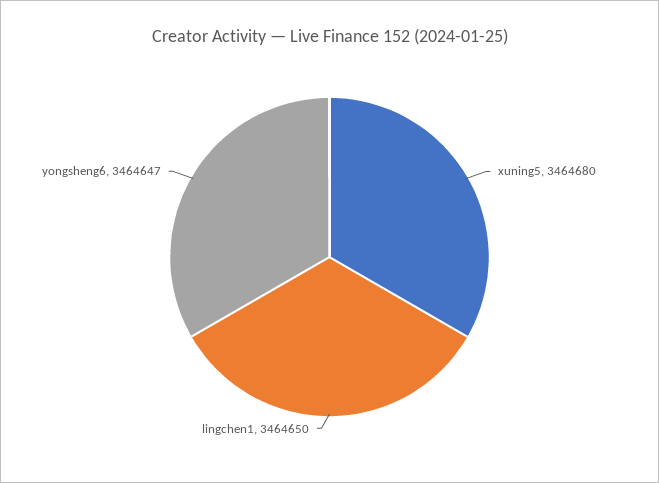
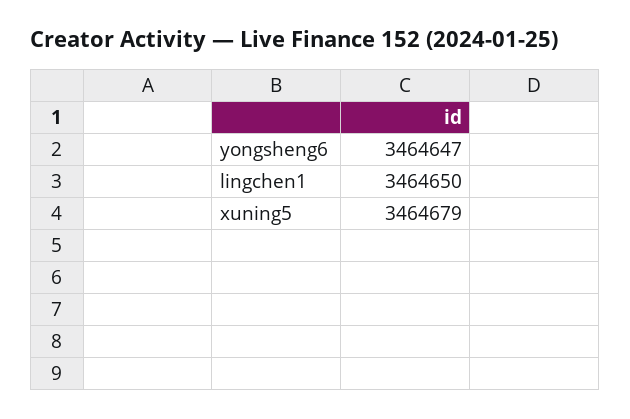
xuning5: 3464680 -> 3464679

